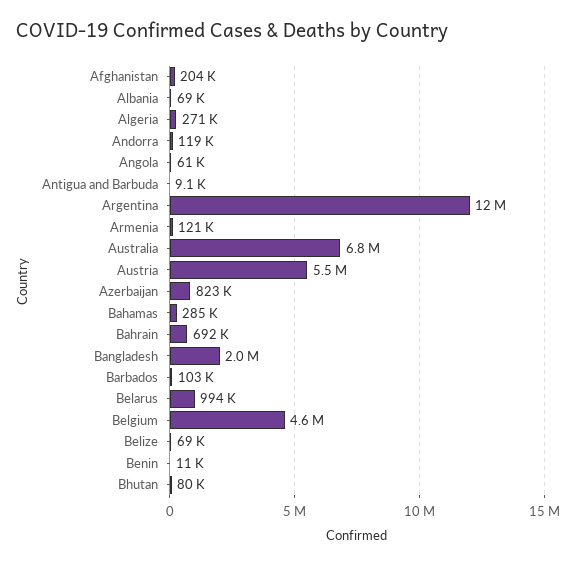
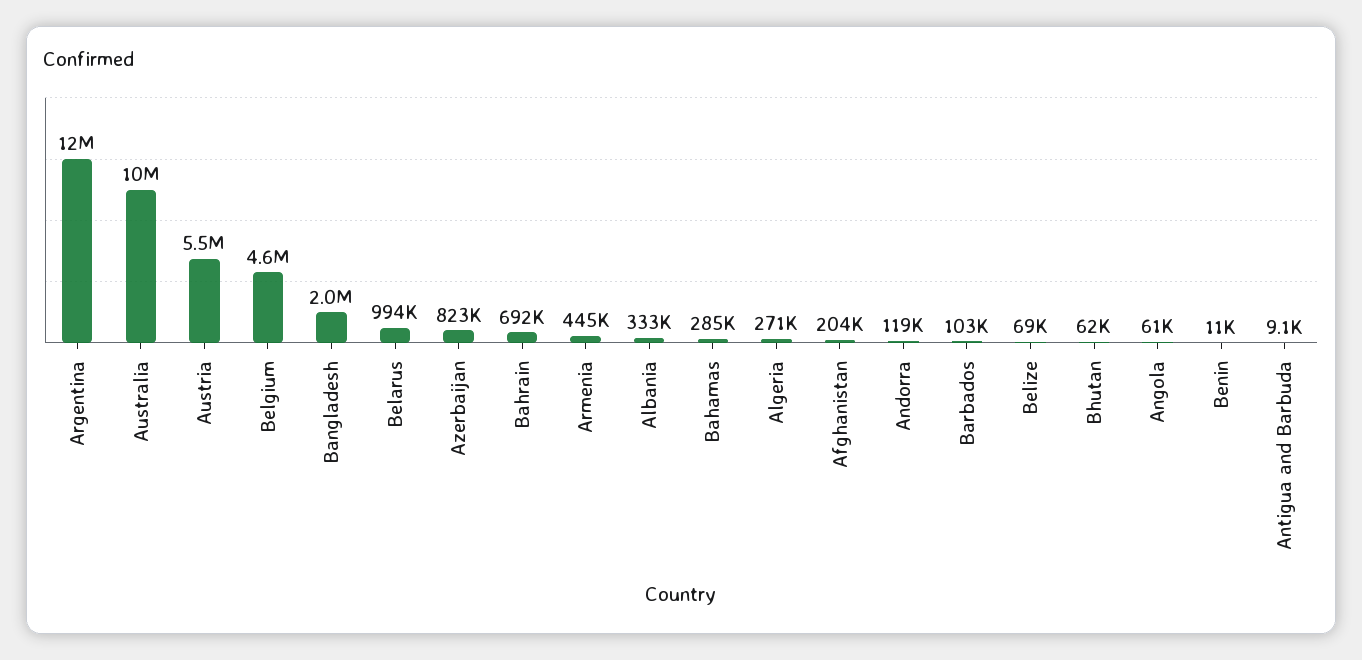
Albania: 69000 -> 333000
Armenia: 121000 -> 445000
Australia: 6800000 -> 10000000
Bhutan: 80000 -> 62000

